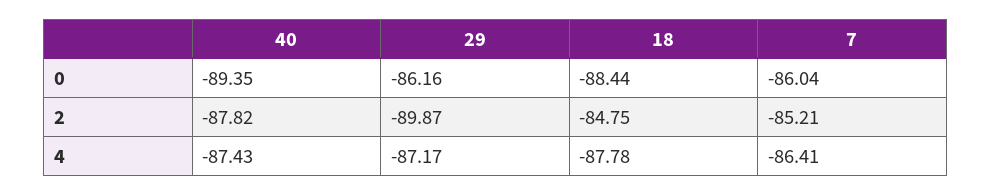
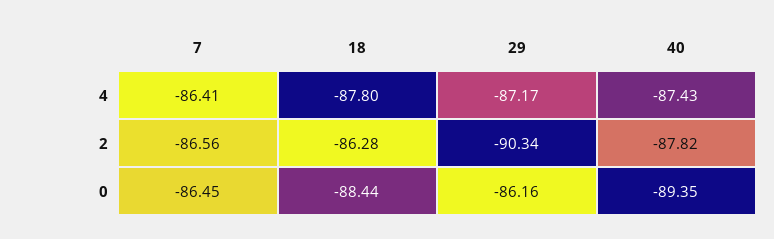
7, 0: -86.04 -> -86.45
29, 2: -89.87 -> -90.34
18, 2: -84.75 -> -86.28
7, 2: -85.21 -> -86.56
18, 4: -87.78 -> -87.8

